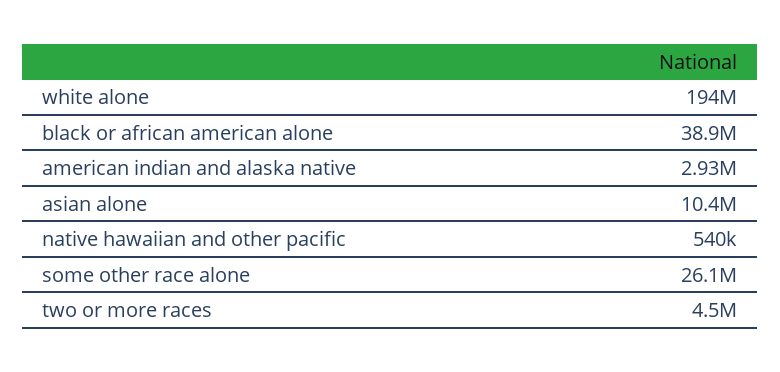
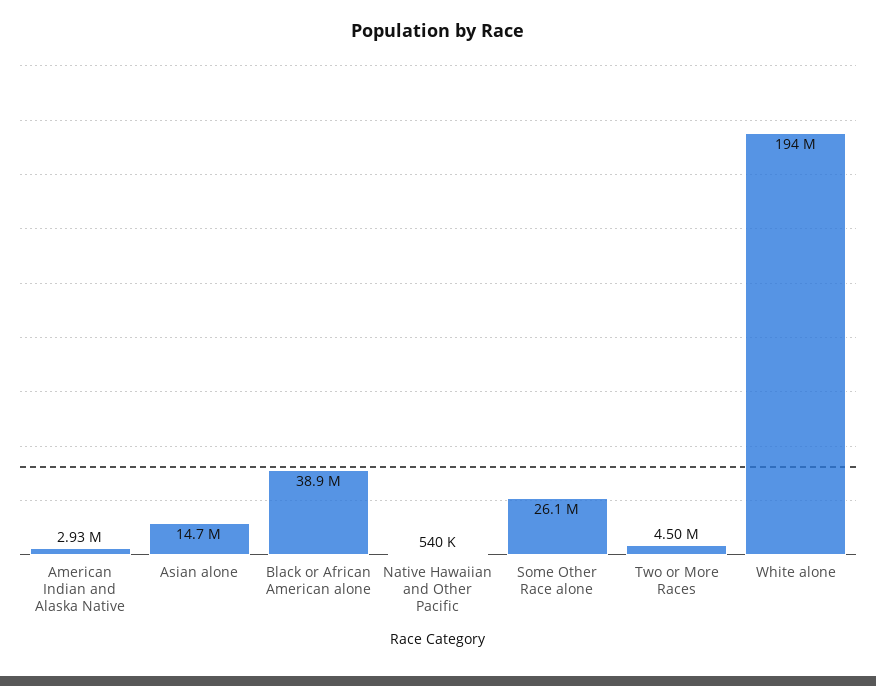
asian alone: 10400000 -> 14700000

